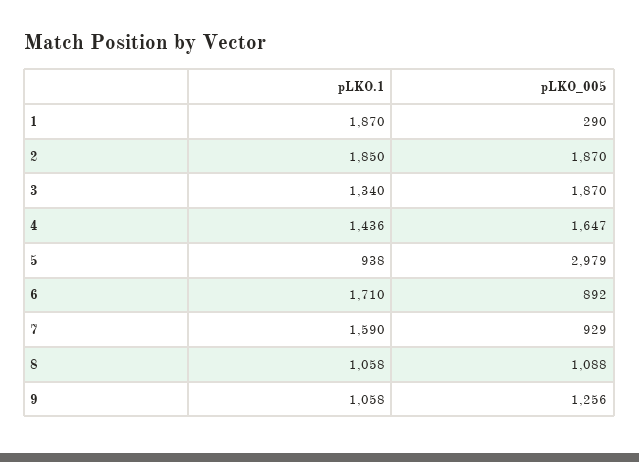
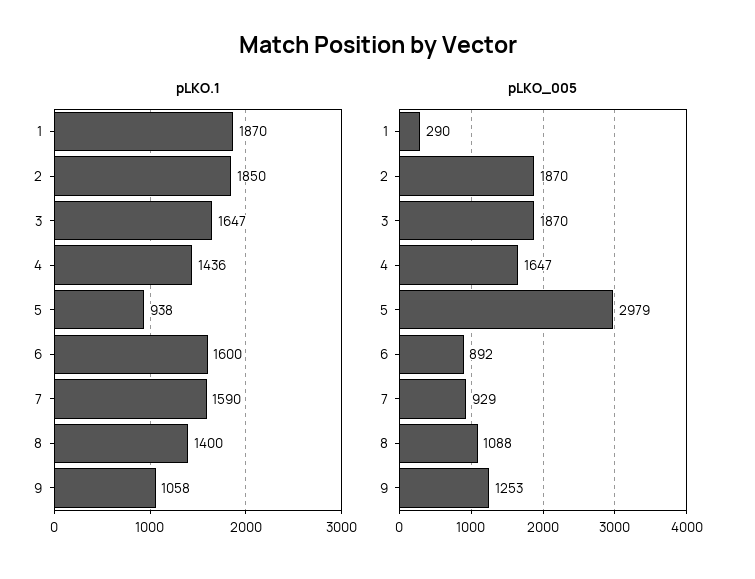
pLKO.1, 3: 1340 -> 1647
pLKO.1, 6: 1710 -> 1600
pLKO.1, 8: 1058 -> 1400
pLKO_005, 9: 1256 -> 1253

